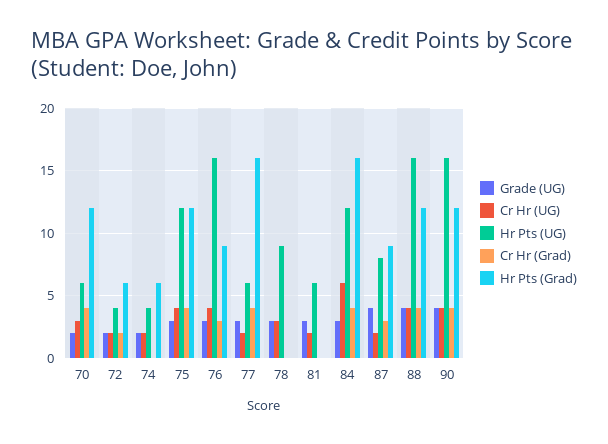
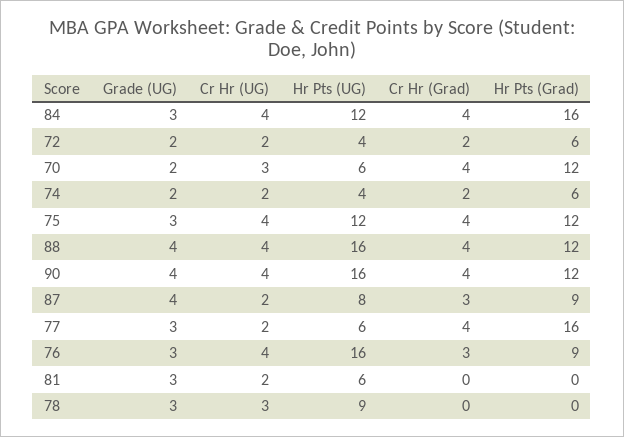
Cr Hr (Grad), 74: 0 -> 2
Cr Hr (UG), 84: 6 -> 4

